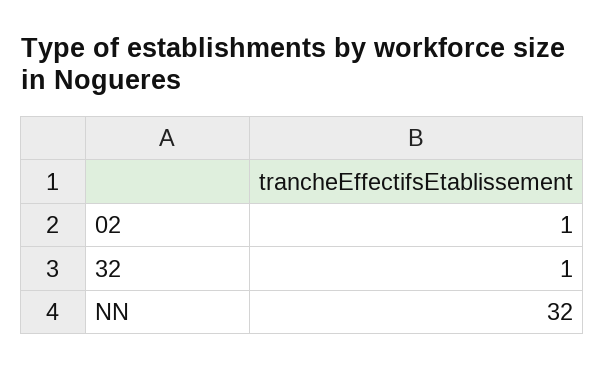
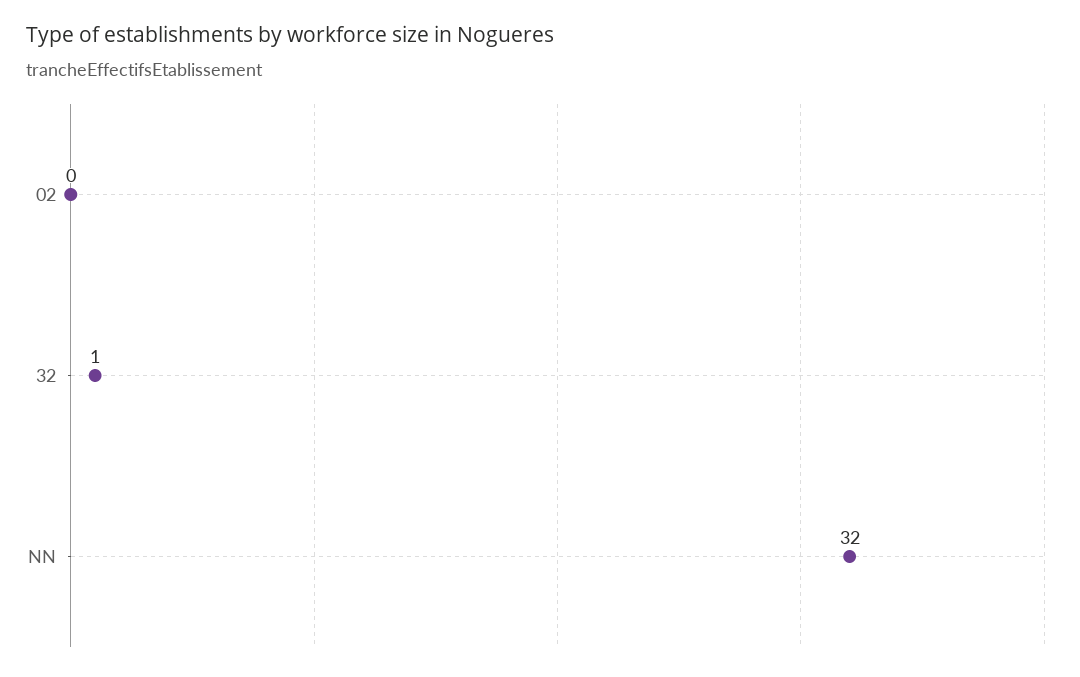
02: 1 -> 0

